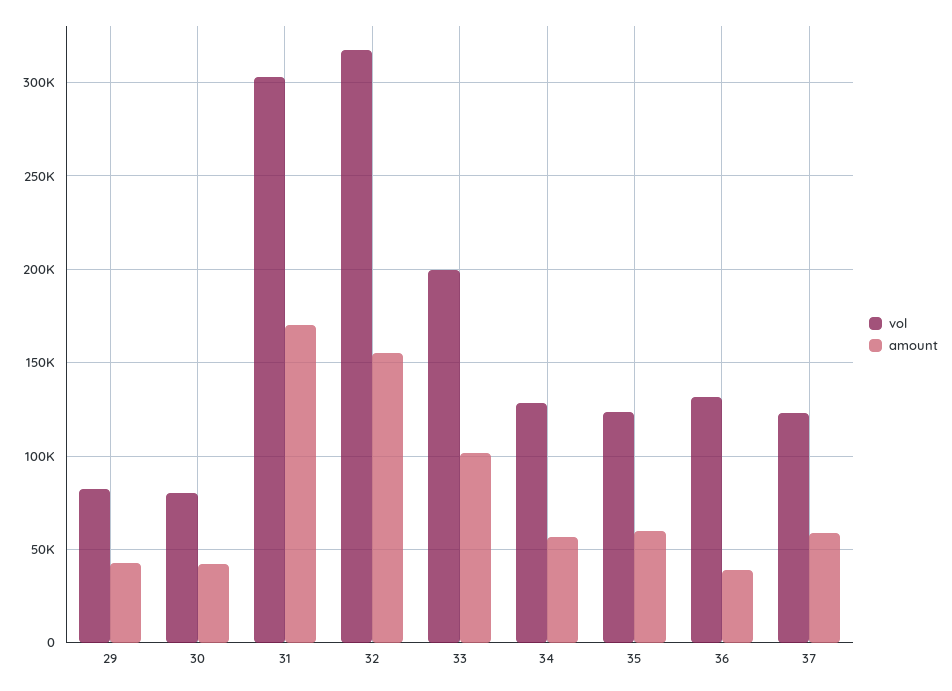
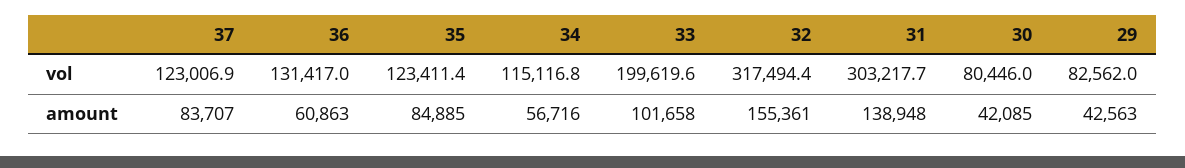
amount, 31: 170000 -> 138948
vol, 34: 130000 -> 115116.8
amount, 35: 60000 -> 84885
amount, 36: 40000 -> 60863
amount, 37: 60000 -> 83707

